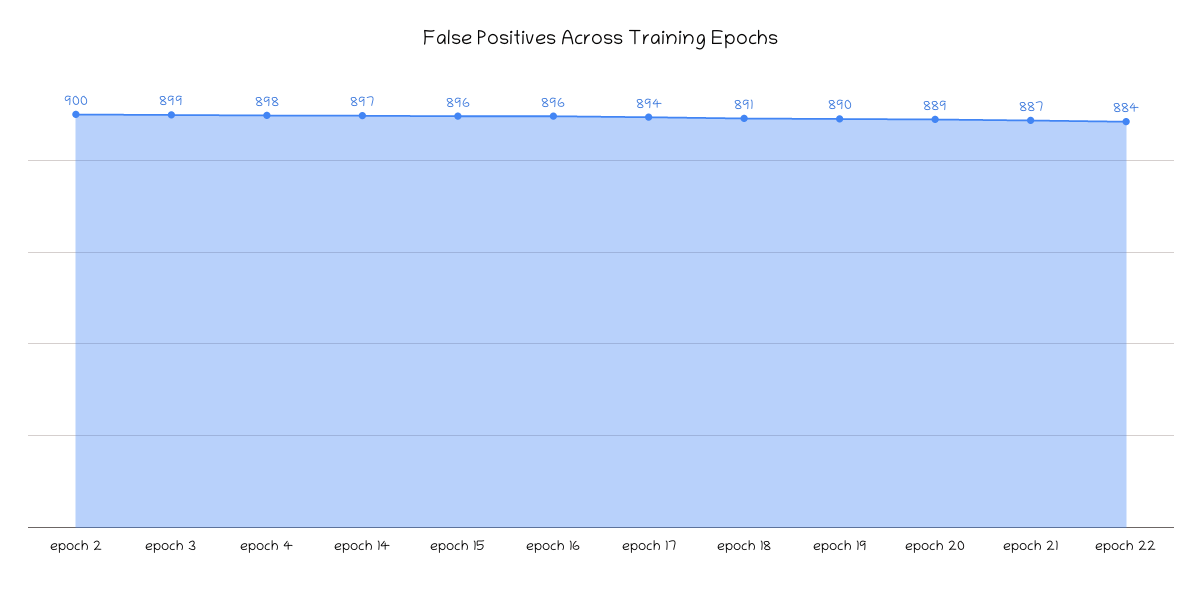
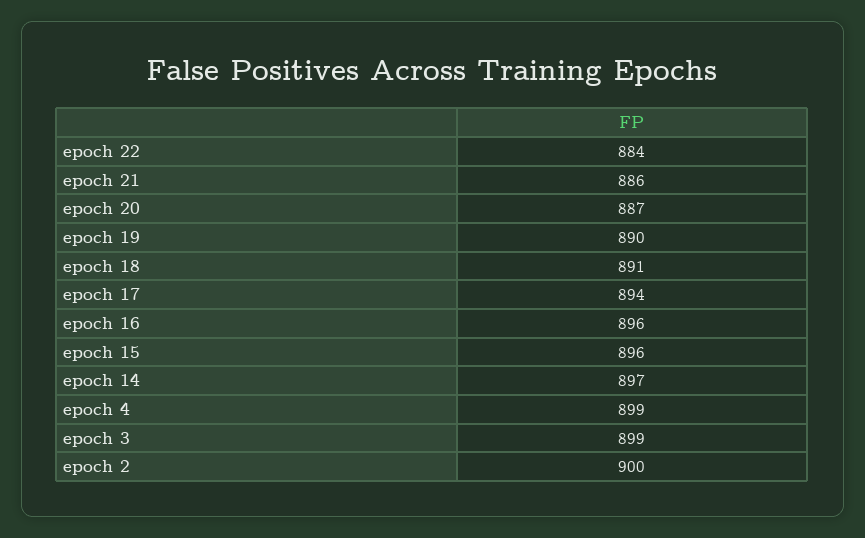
epoch 4: 898 -> 899
epoch 20: 889 -> 887
epoch 21: 887 -> 886

